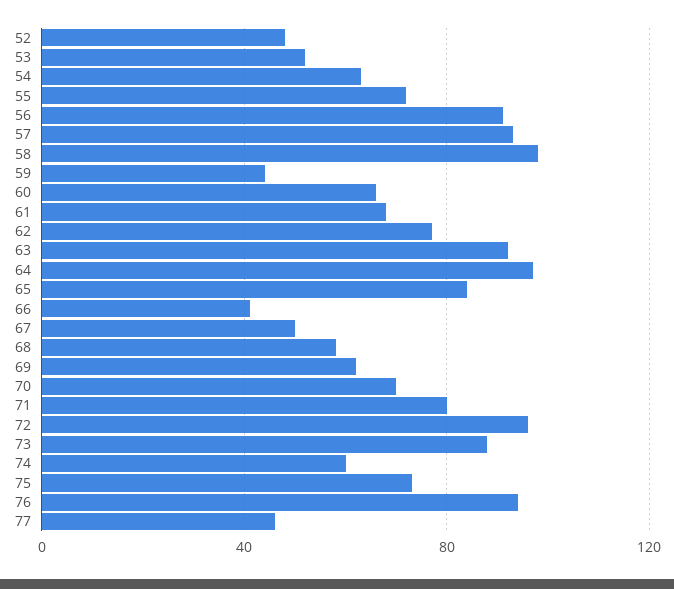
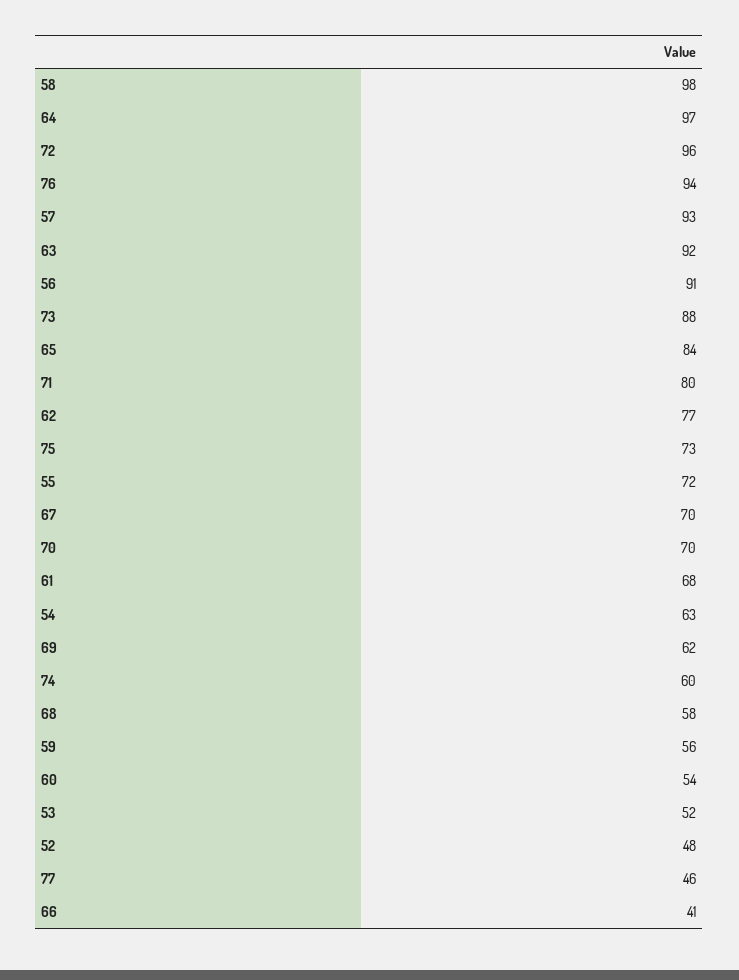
59: 45 -> 56
60: 65 -> 54
67: 50 -> 70

